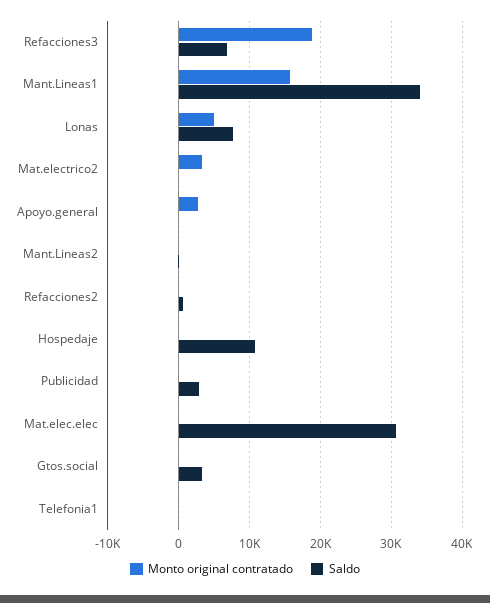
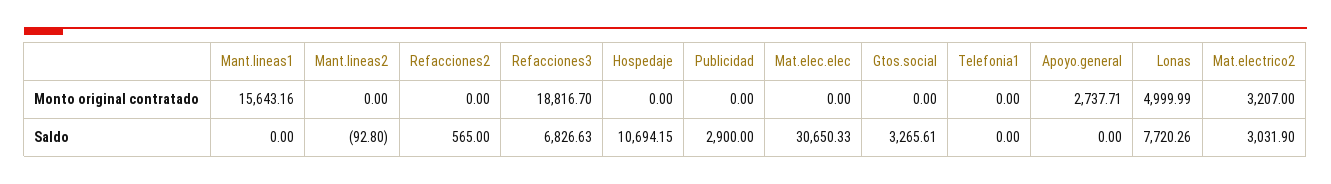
Saldo, Mant.Lineas1: 34000 -> 0
Saldo, Mat.electrico2: 0 -> 3031.9

